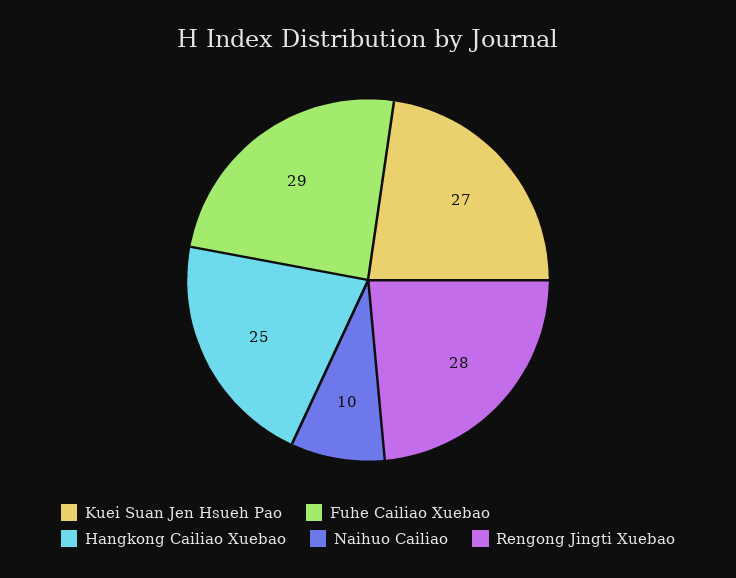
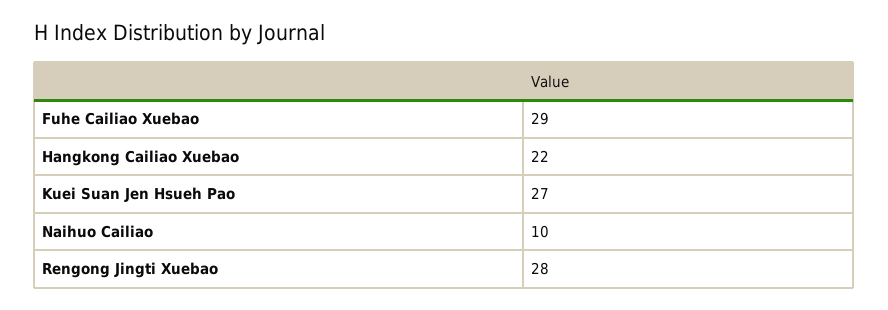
Hangkong Cailiao Xuebao: 25 -> 22

